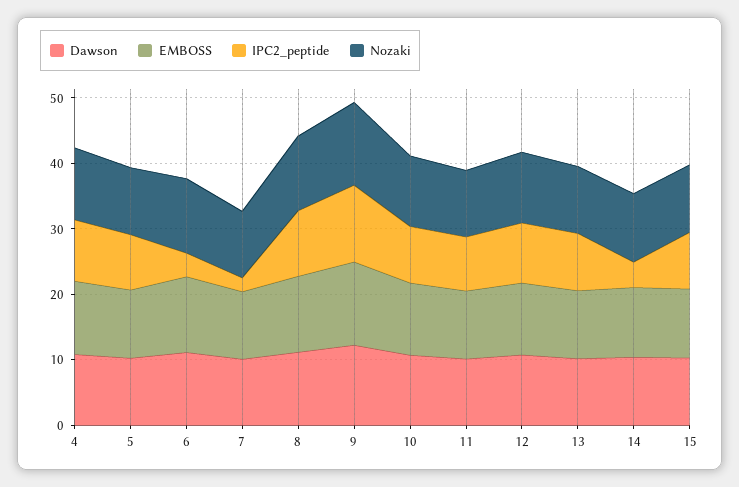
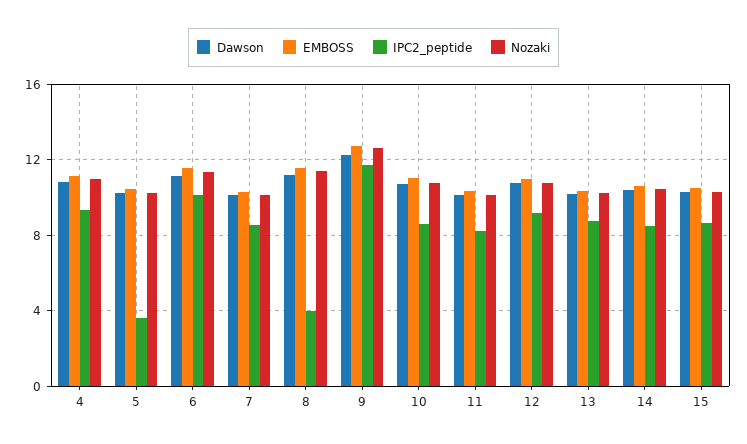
IPC2_peptide, 5: 8 -> 3.5
IPC2_peptide, 6: 4 -> 10
IPC2_peptide, 7: 2 -> 8.5
IPC2_peptide, 8: 10 -> 4
IPC2_peptide, 14: 4 -> 8.5

